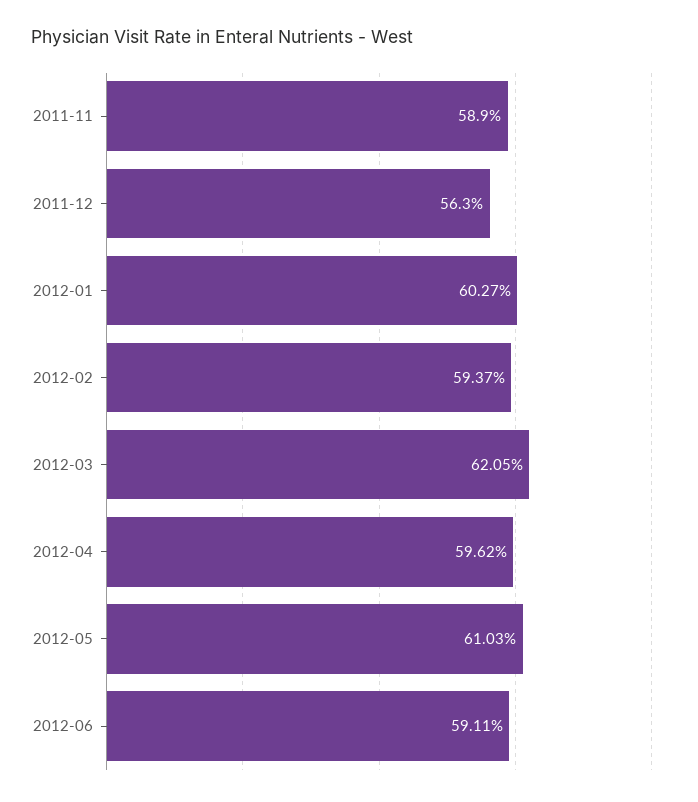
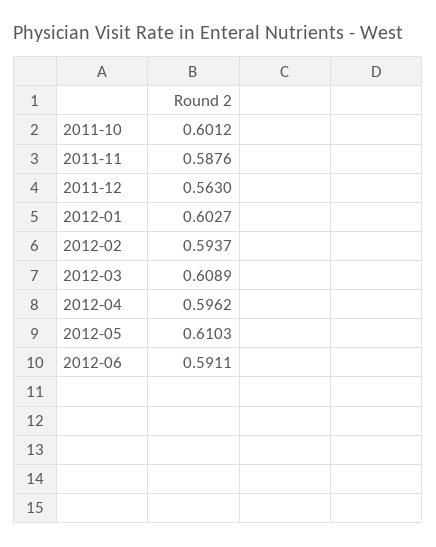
2011-11: 0.589 -> 0.5876
2012-03: 0.6205 -> 0.6089
2011-10: none -> 0.6012

